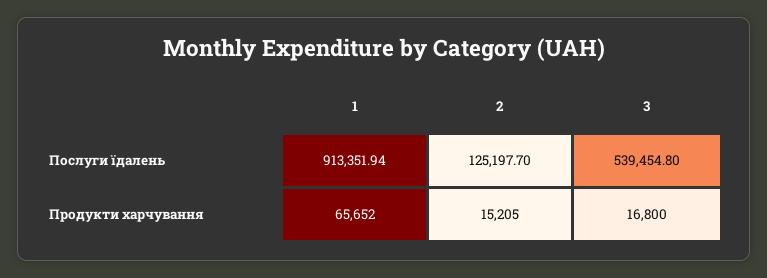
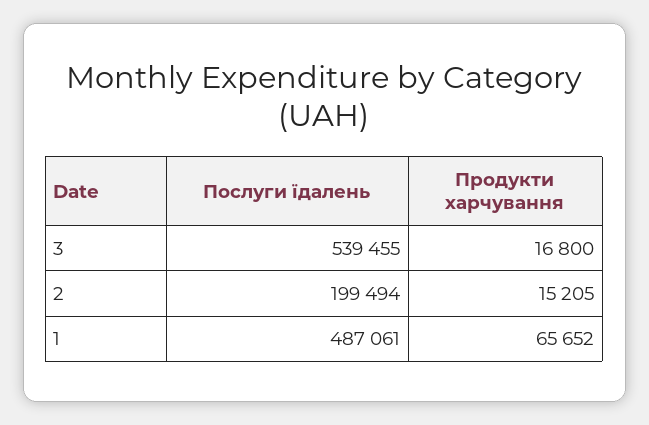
1, Послуги їдалень: 913351.94 -> 487061
2, Послуги їдалень: 125197.7 -> 199494

